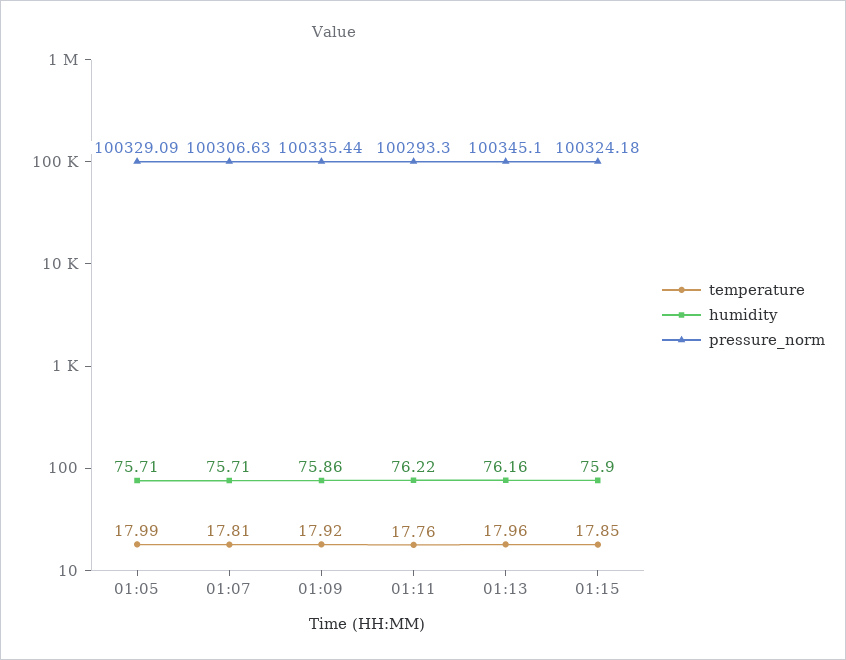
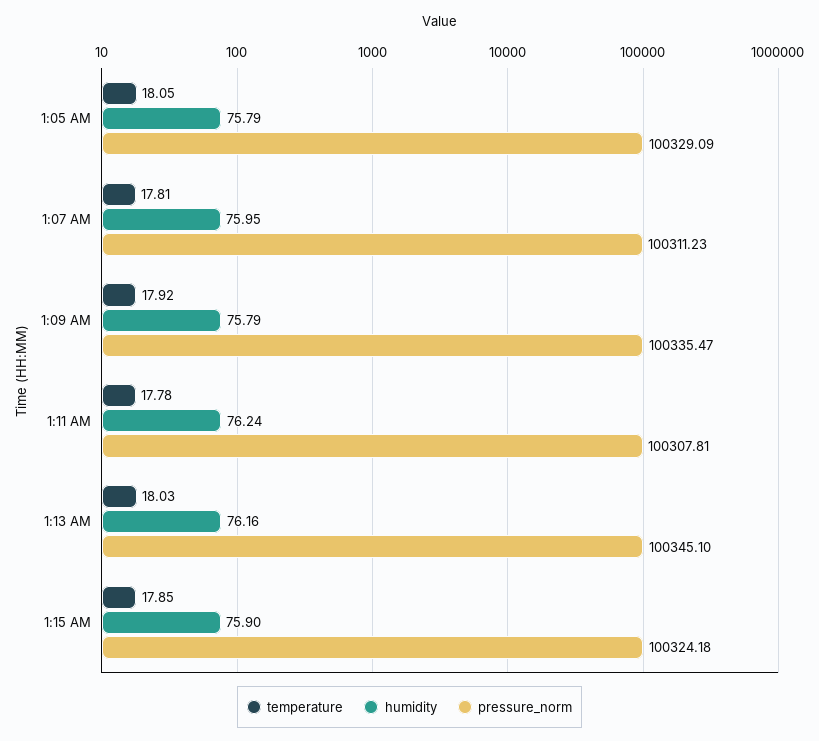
temperature, 01:05: 17.99 -> 18.05
humidity, 01:05: 75.71 -> 75.79
humidity, 01:07: 75.71 -> 75.95
pressure_norm, 01:07: 100306.63 -> 100311.23
humidity, 01:09: 75.86 -> 75.79
pressure_norm, 01:09: 100335.44 -> 100335.47
temperature, 01:11: 17.76 -> 17.78
humidity, 01:11: 76.22 -> 76.24
pressure_norm, 01:11: 100293.3 -> 100307.81
temperature, 01:13: 17.96 -> 18.03

